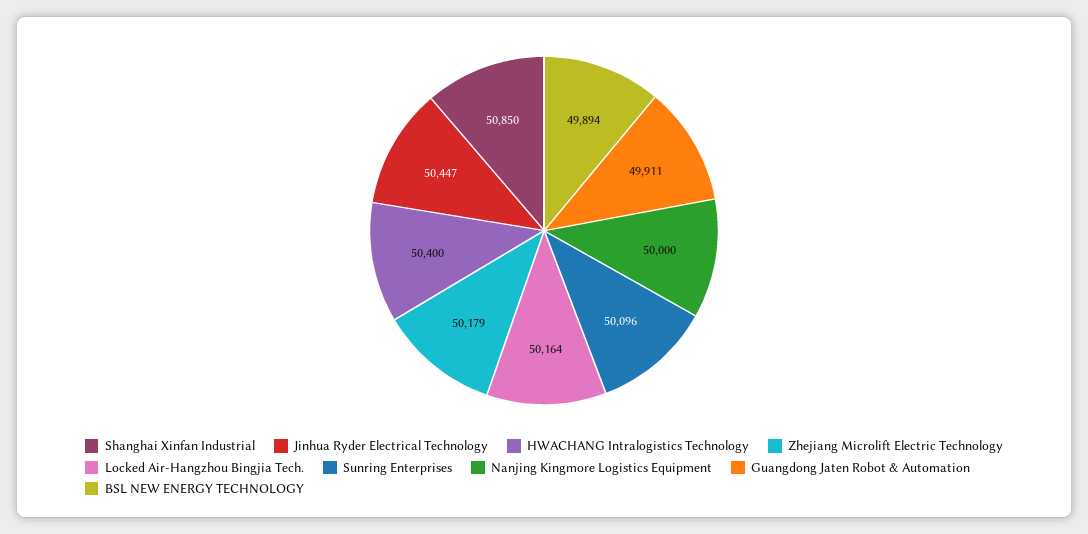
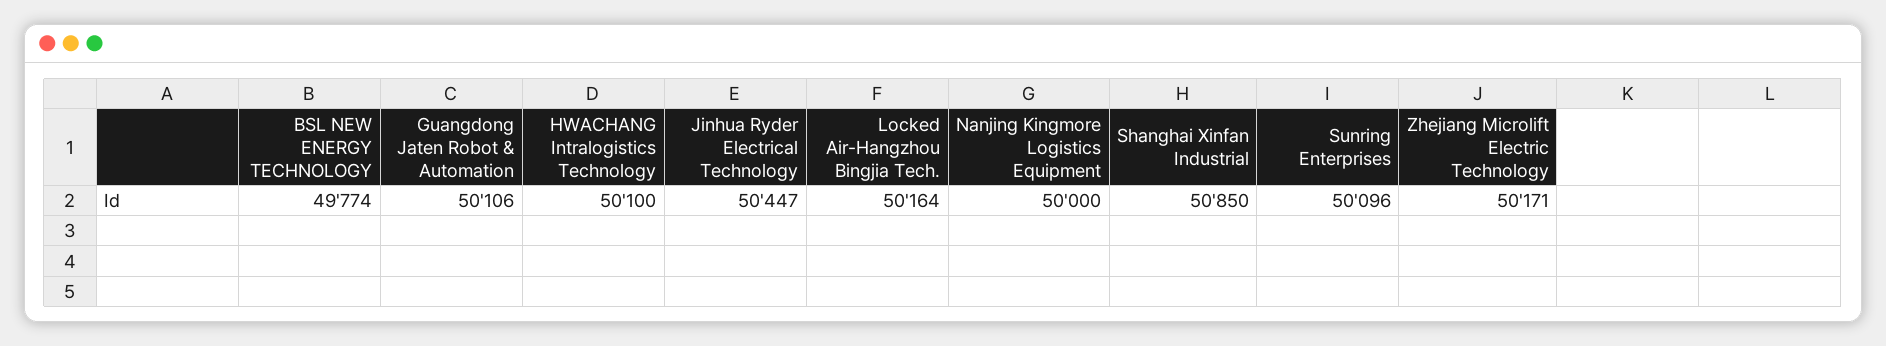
HWACHANG Intralogistics Technology: 50400 -> 50100
Zhejiang Microlift Electric Technology: 50179 -> 50171
Guangdong Jaten Robot & Automation: 49911 -> 50106
BSL NEW ENERGY TECHNOLOGY: 49894 -> 49774

